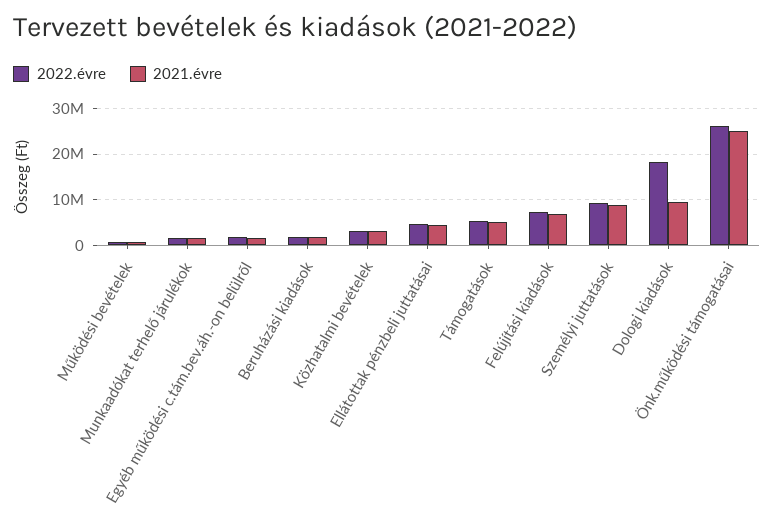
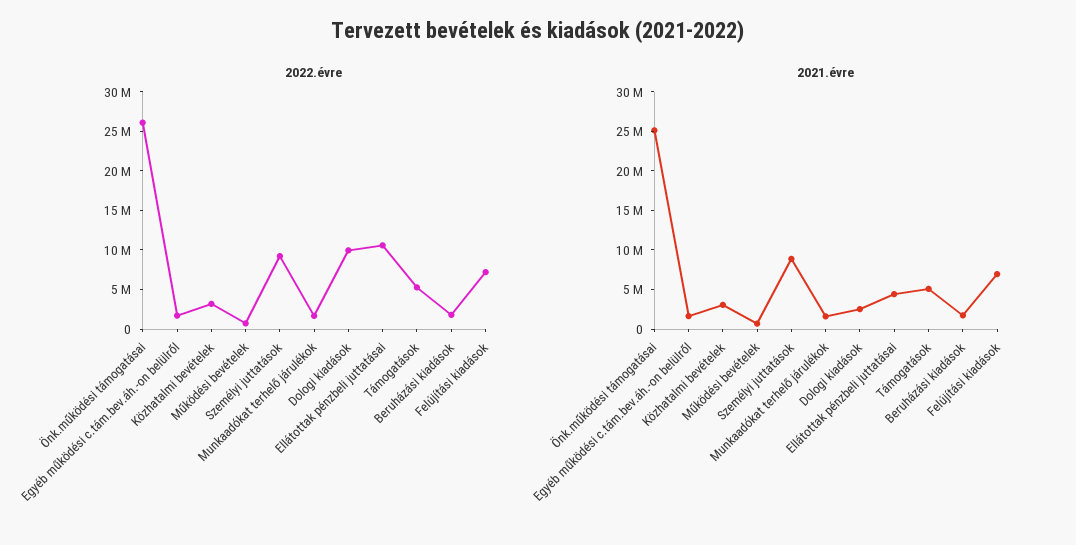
2022.évre, Ellátottak pénzbeli juttatásai: 4000000 -> 10000000
2022.évre, Dologi kiadások: 18000000 -> 10000000
2021.évre, Dologi kiadások: 10000000 -> 2500000

